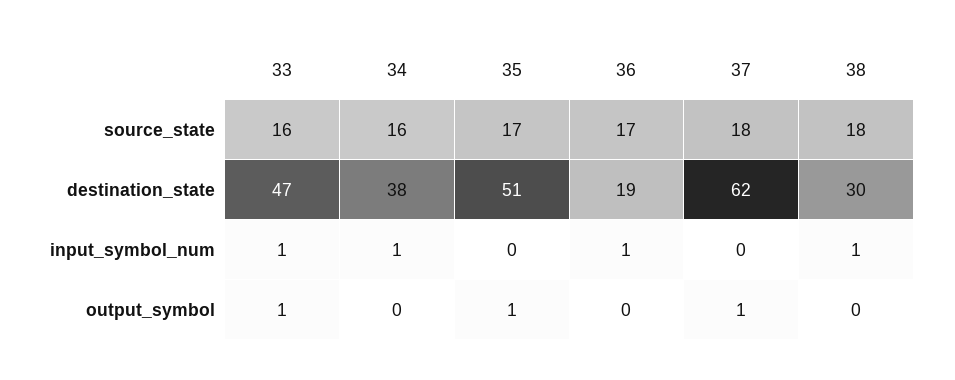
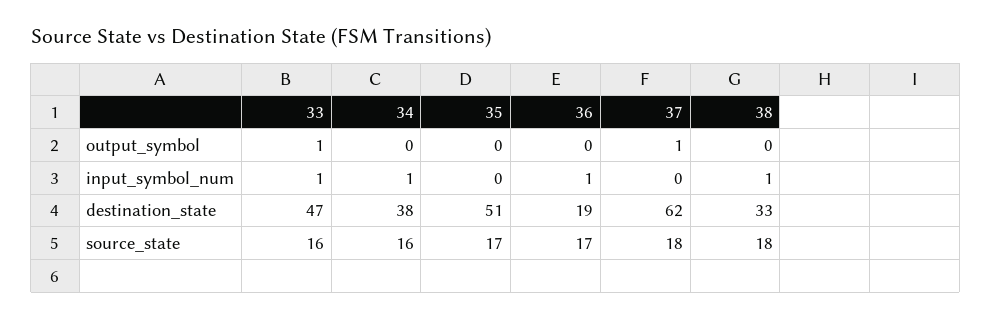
38, destination_state: 30 -> 33
35, output_symbol: 1 -> 0

